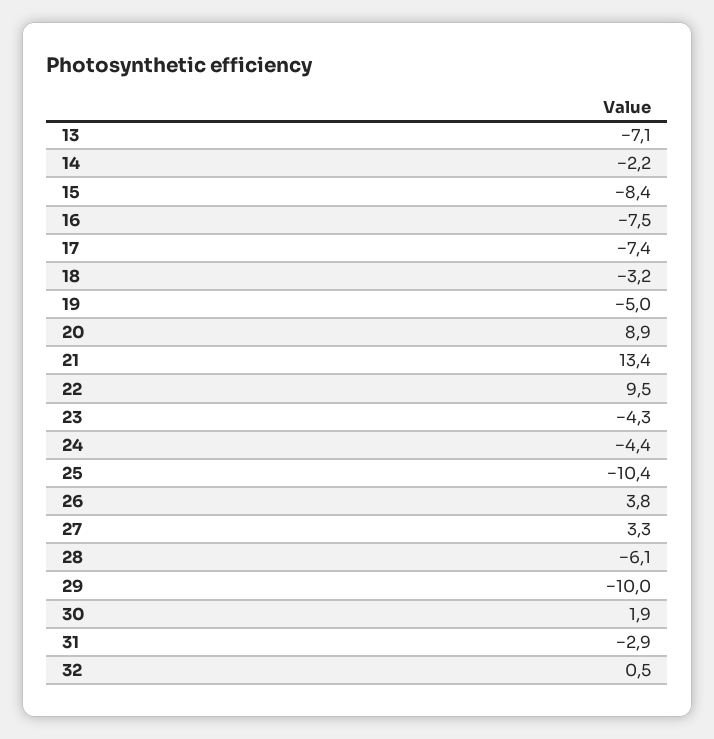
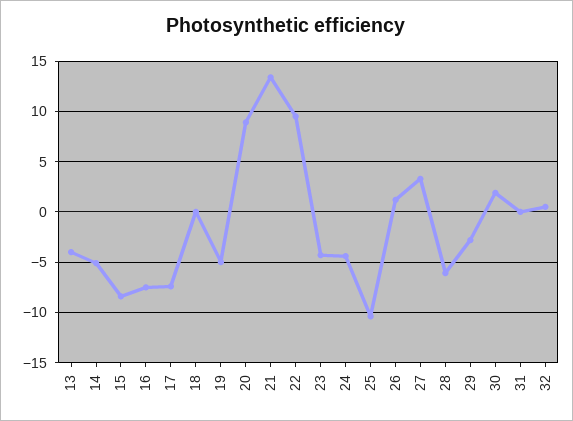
13: -7.1 -> -4
14: -2.2 -> -5
18: -3.2 -> 0
26: 3.8 -> 1
29: -10 -> -3
31: -2.9 -> 0

